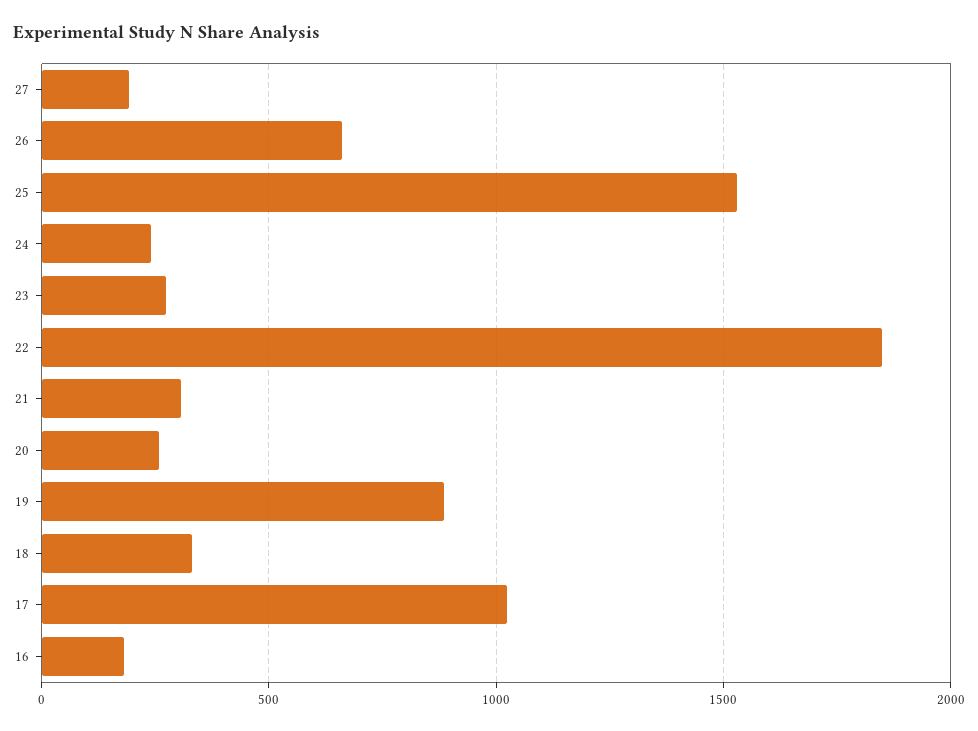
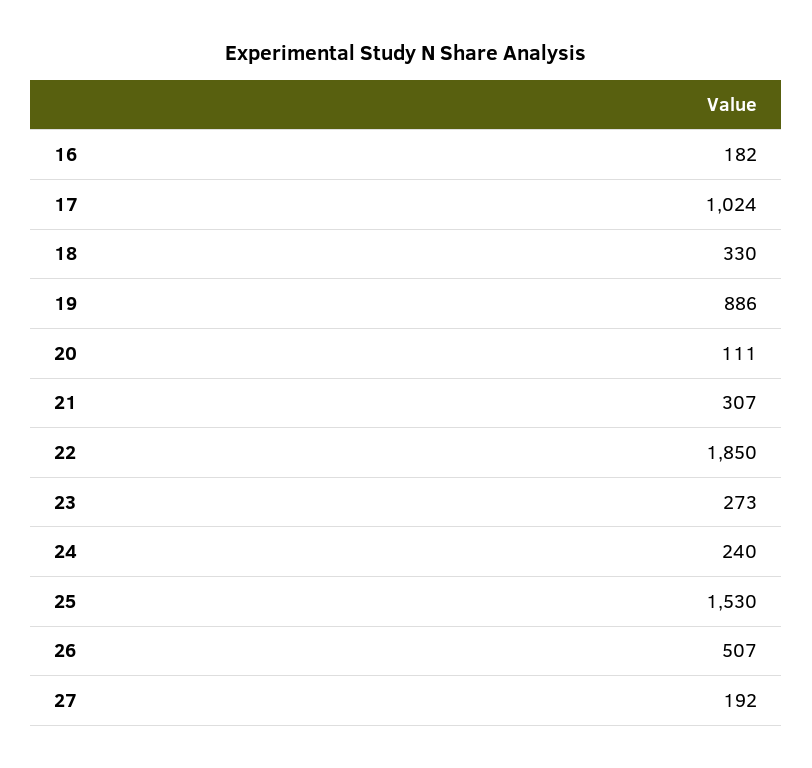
26: 650 -> 507
20: 250 -> 111

